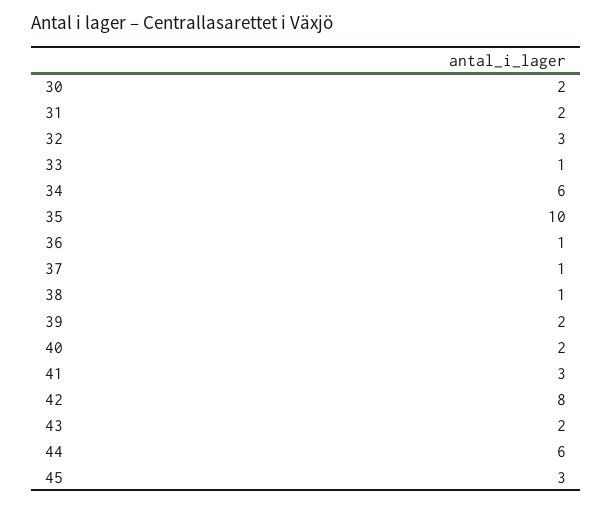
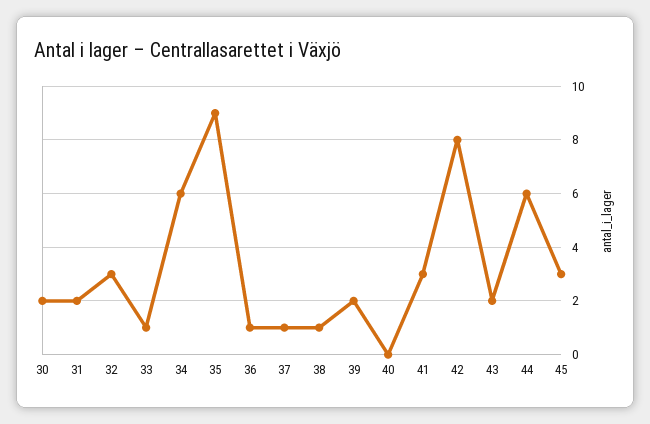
35: 10 -> 9
40: 2 -> 0

